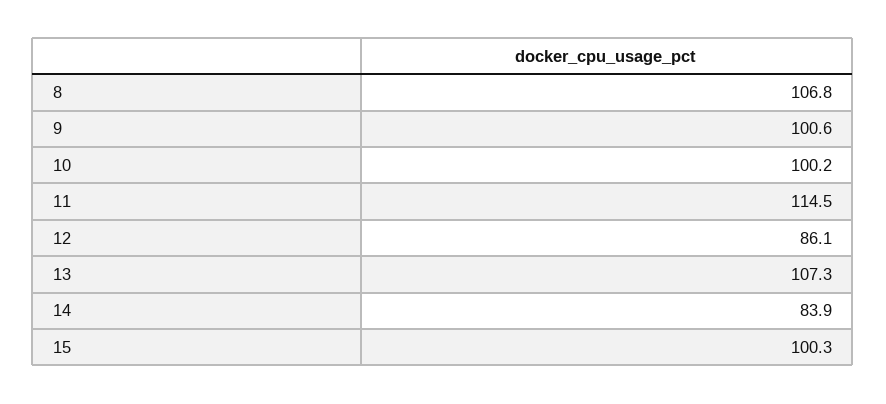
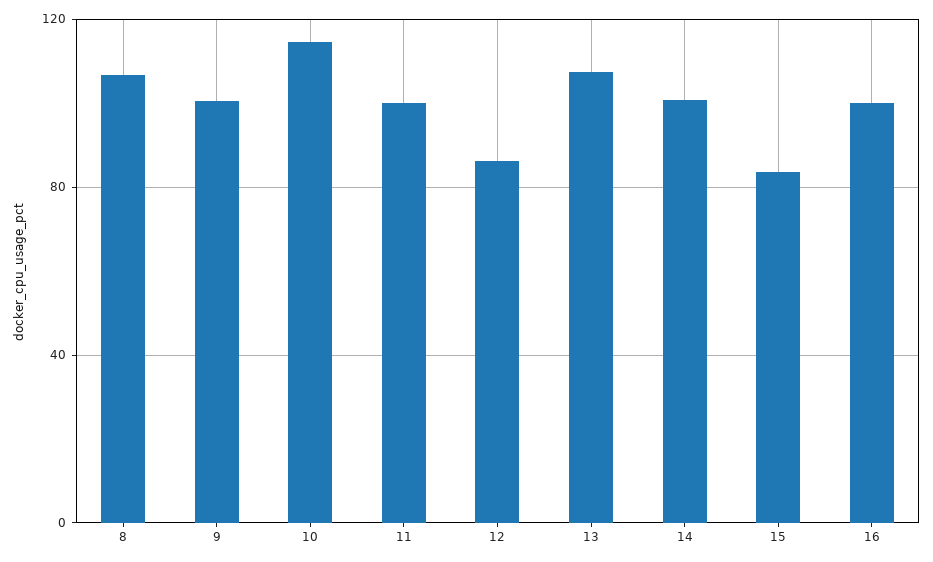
10: 100.2 -> 115
11: 114.5 -> 100
14: 83.9 -> 100
15: 100.3 -> 85
16: none -> 100

